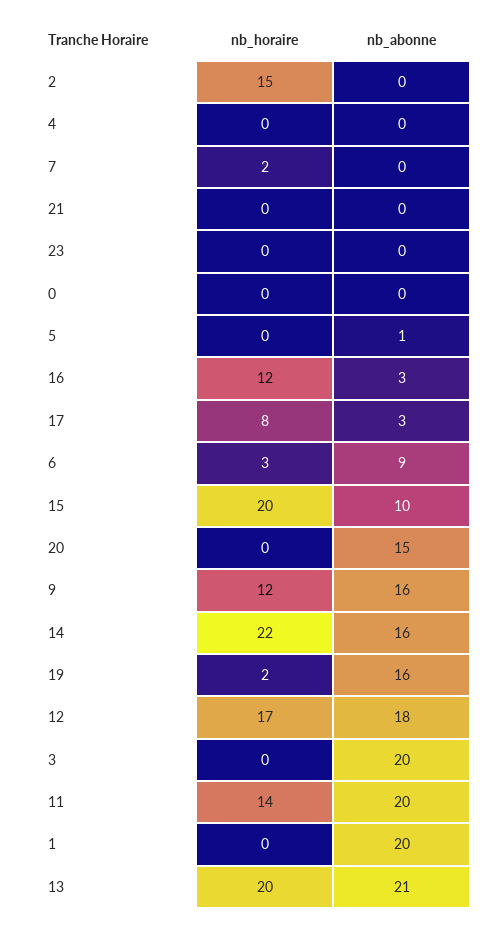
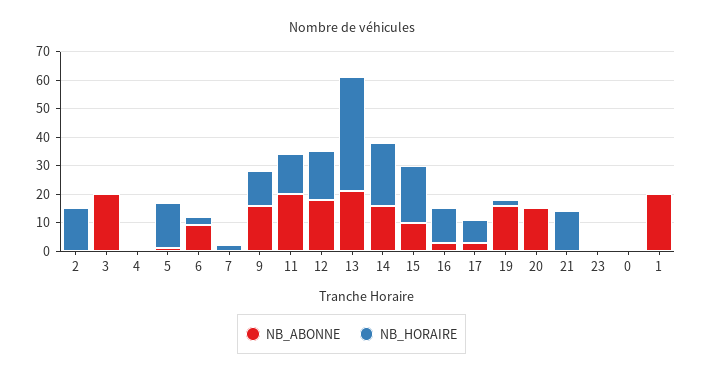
nb_horaire, 21: 0 -> 15
nb_horaire, 5: 0 -> 15
nb_horaire, 13: 20 -> 40

